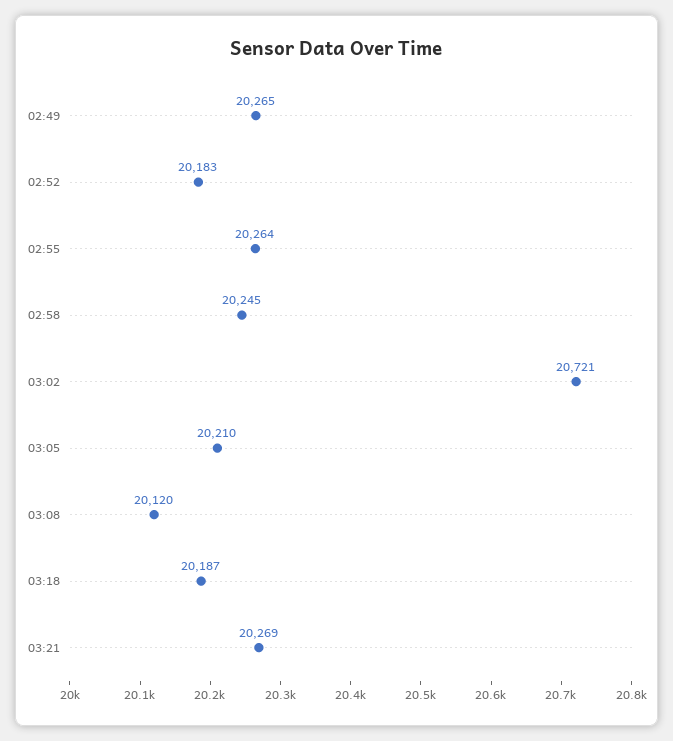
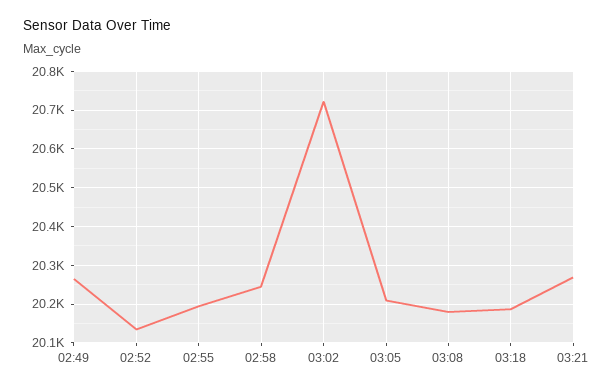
02:52: 20183 -> 20140
02:55: 20264 -> 20200
03:08: 20120 -> 20180

